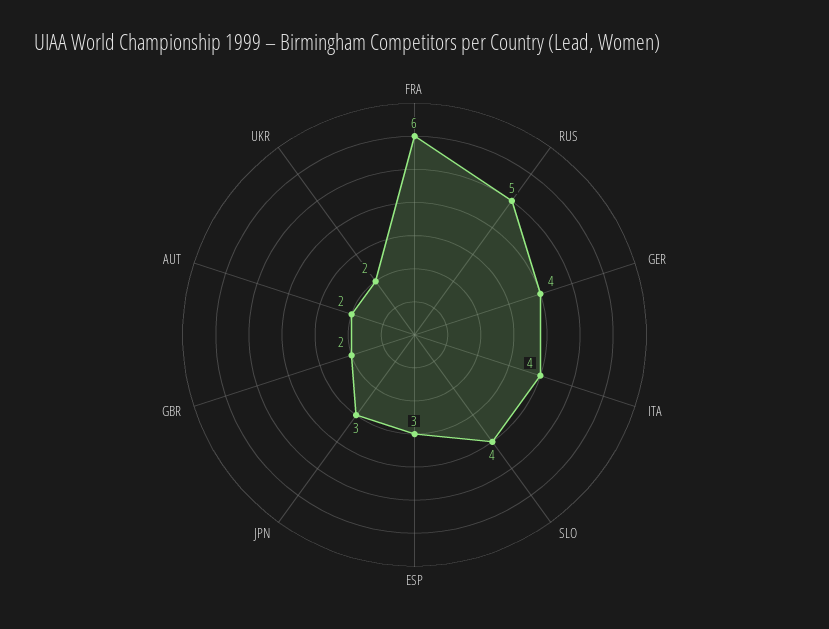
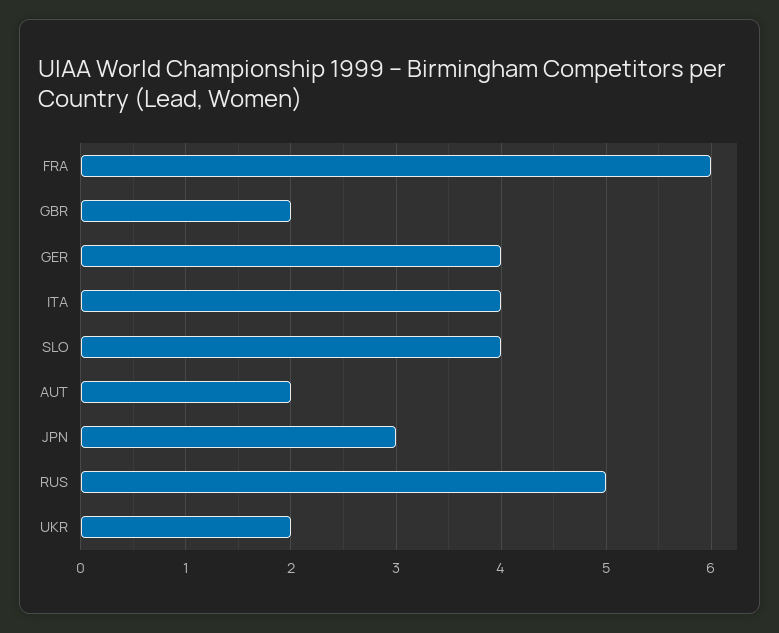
ESP: 3 -> none

